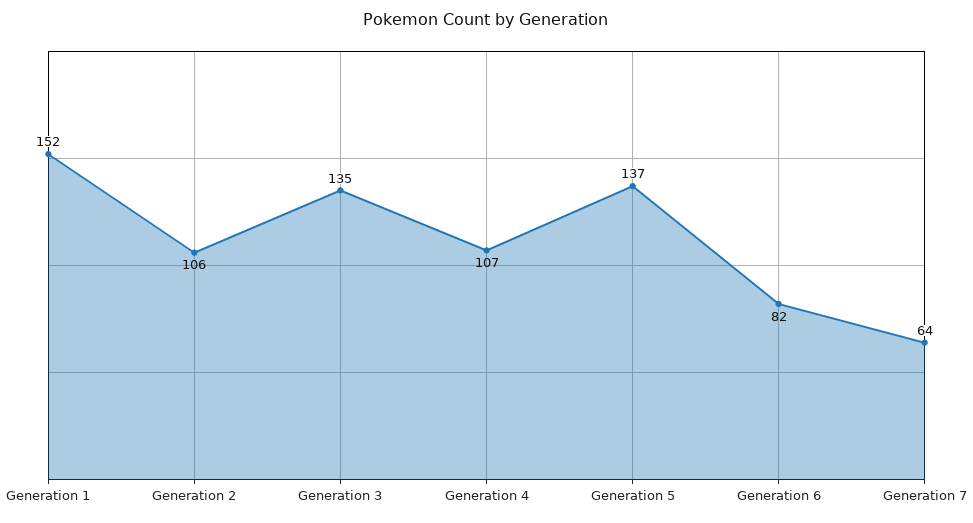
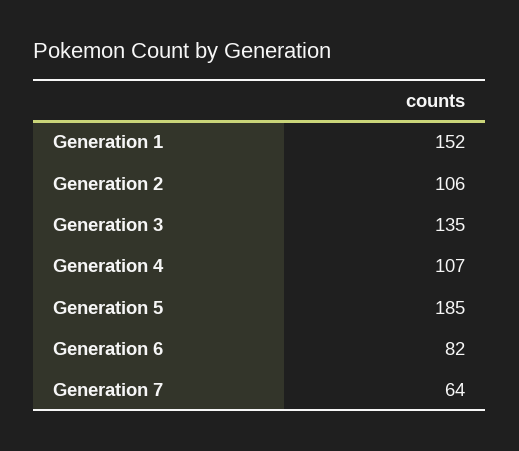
Generation 5: 137 -> 185

